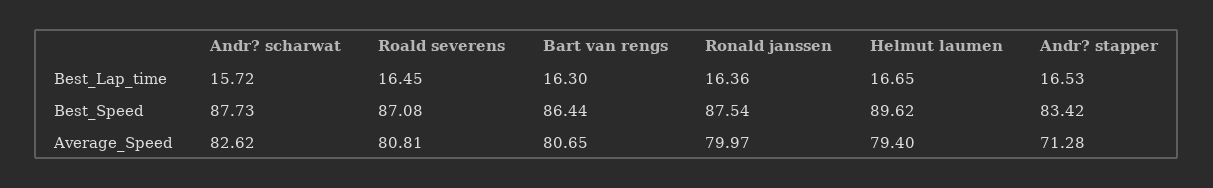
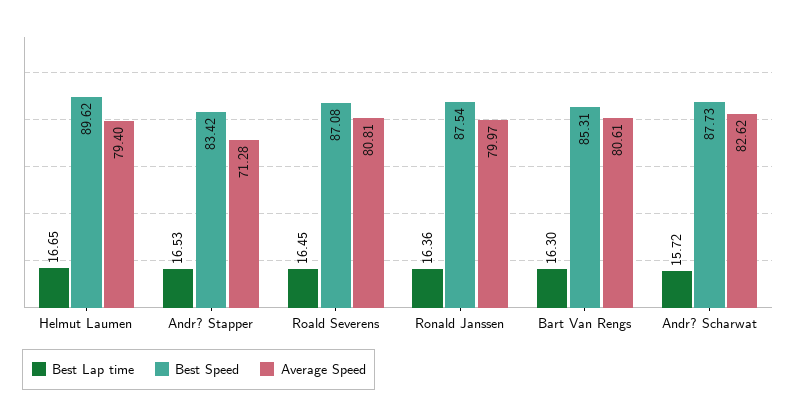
Best_Speed, Bart van rengs: 86.44 -> 85.31
Average_Speed, Bart van rengs: 80.65 -> 80.61

